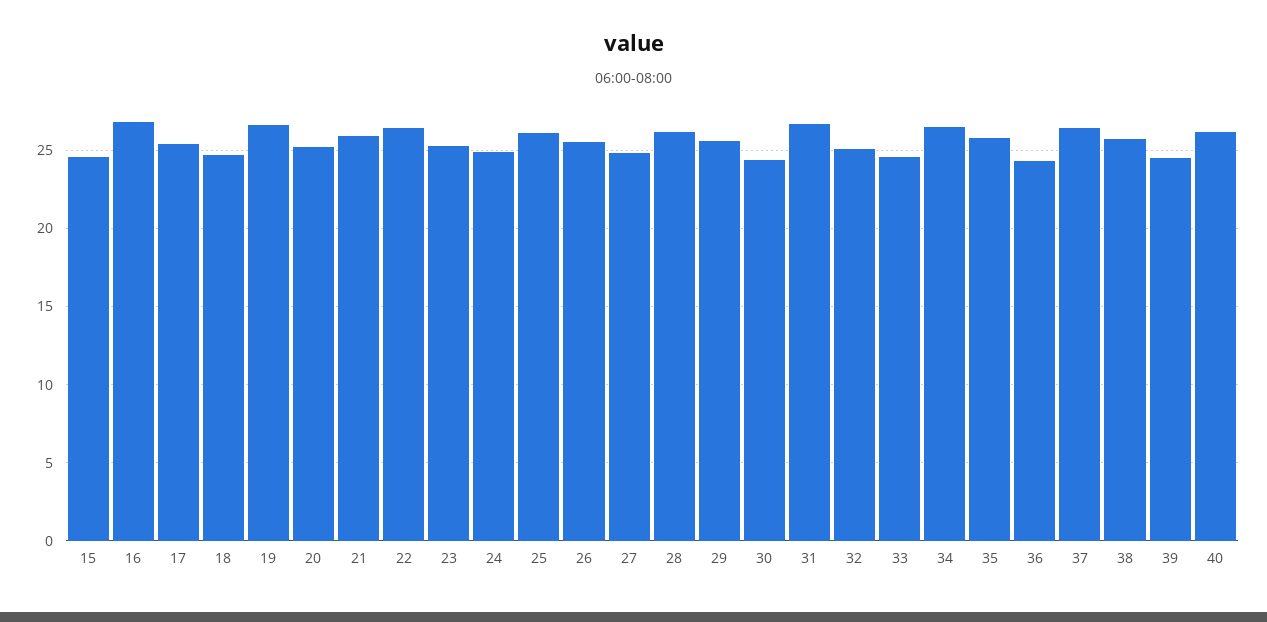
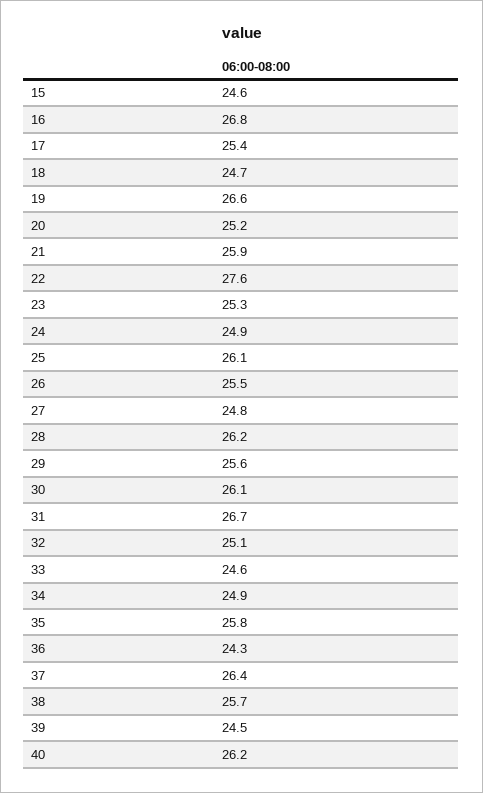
22: 26.5 -> 27.6
30: 24.5 -> 26.1
34: 26.5 -> 24.9

